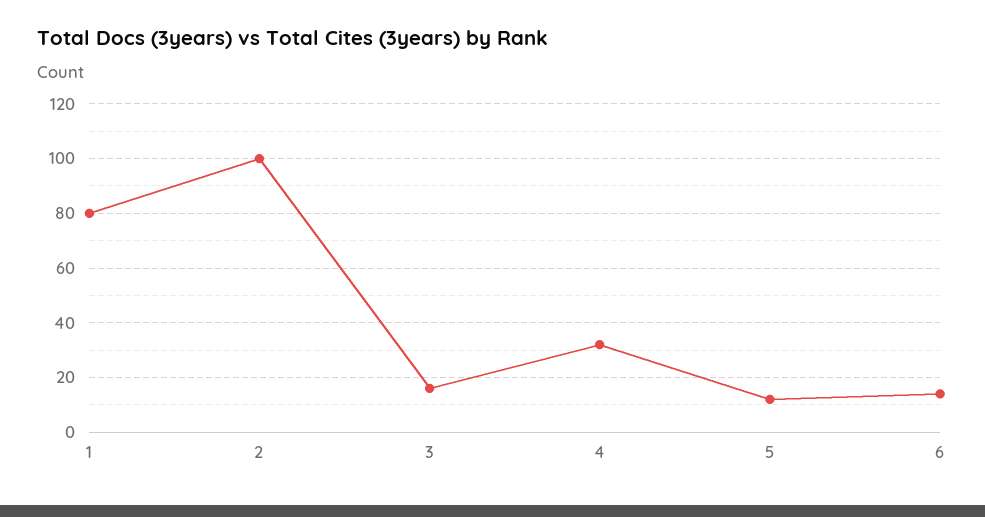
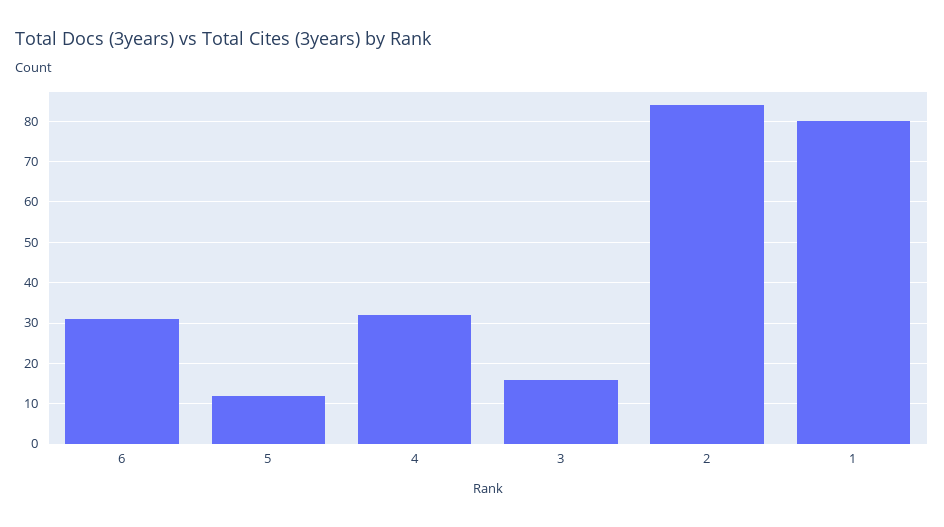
2: 100 -> 85
6: 15 -> 30

